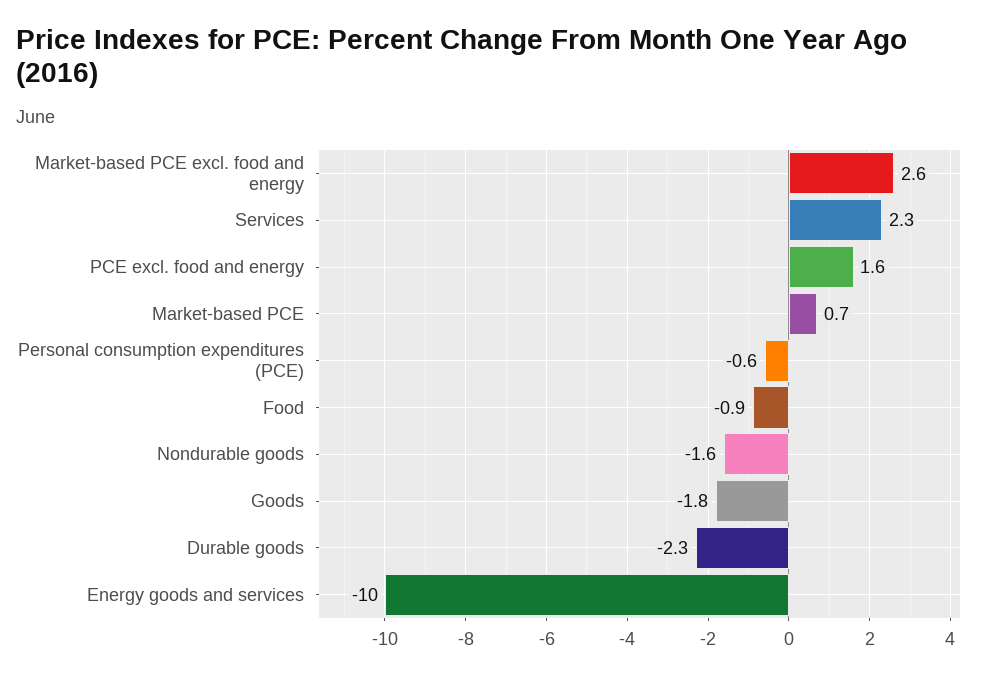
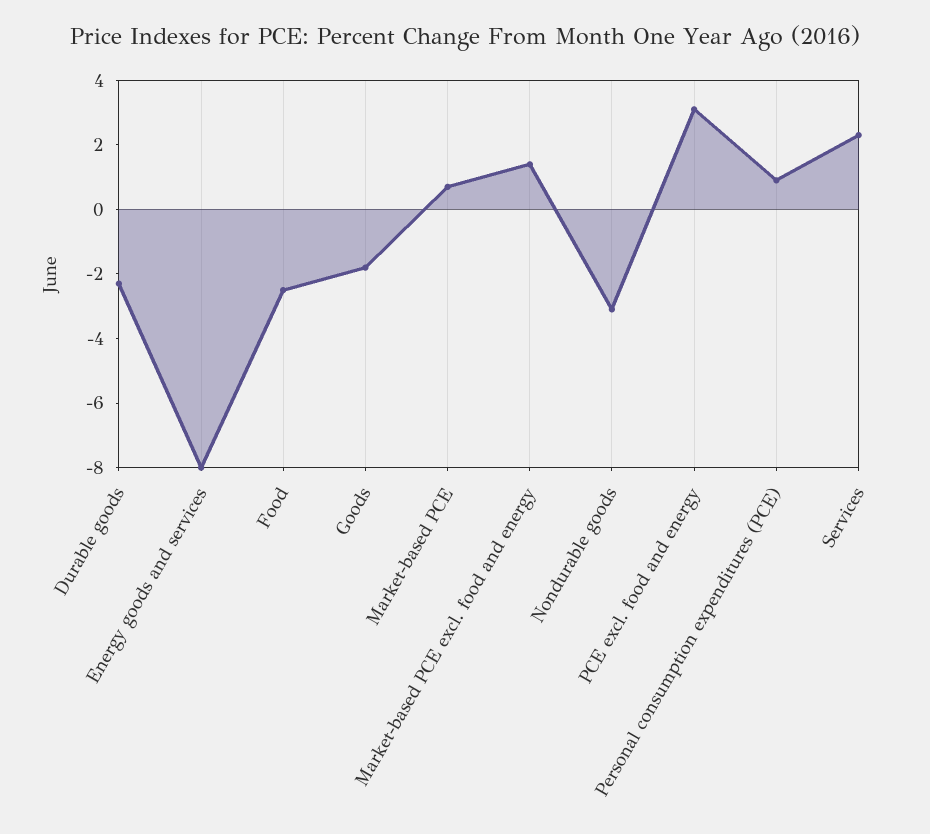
Market-based PCE excl. food and energy: 2.6 -> 1.5
PCE excl. food and energy: 1.6 -> 3
Personal consumption expenditures (PCE): -0.6 -> 1
Food: -0.9 -> -2.5
Nondurable goods: -1.6 -> -3
Energy goods and services: -10 -> -8

